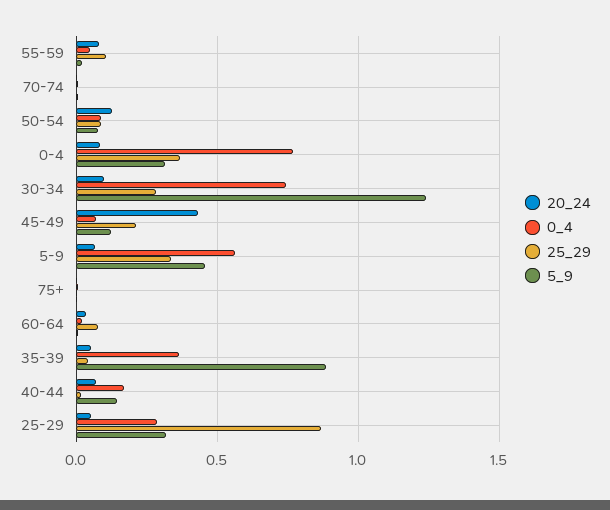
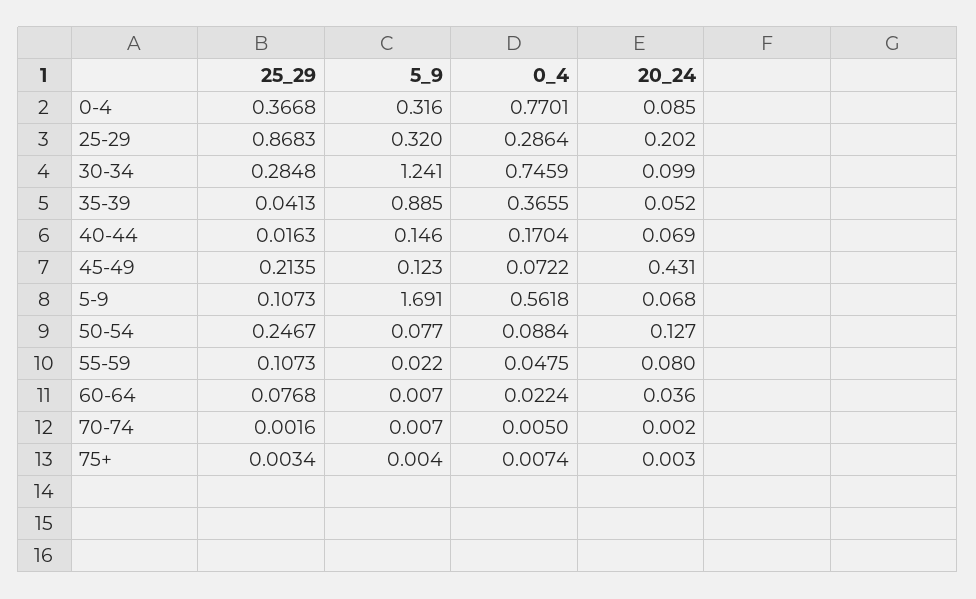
25_29, 50-54: 0.1 -> 0.2467
25_29, 5-9: 0.35 -> 0.1073
5_9, 5-9: 0.45 -> 1.691
20_24, 25-29: 0.05 -> 0.202

